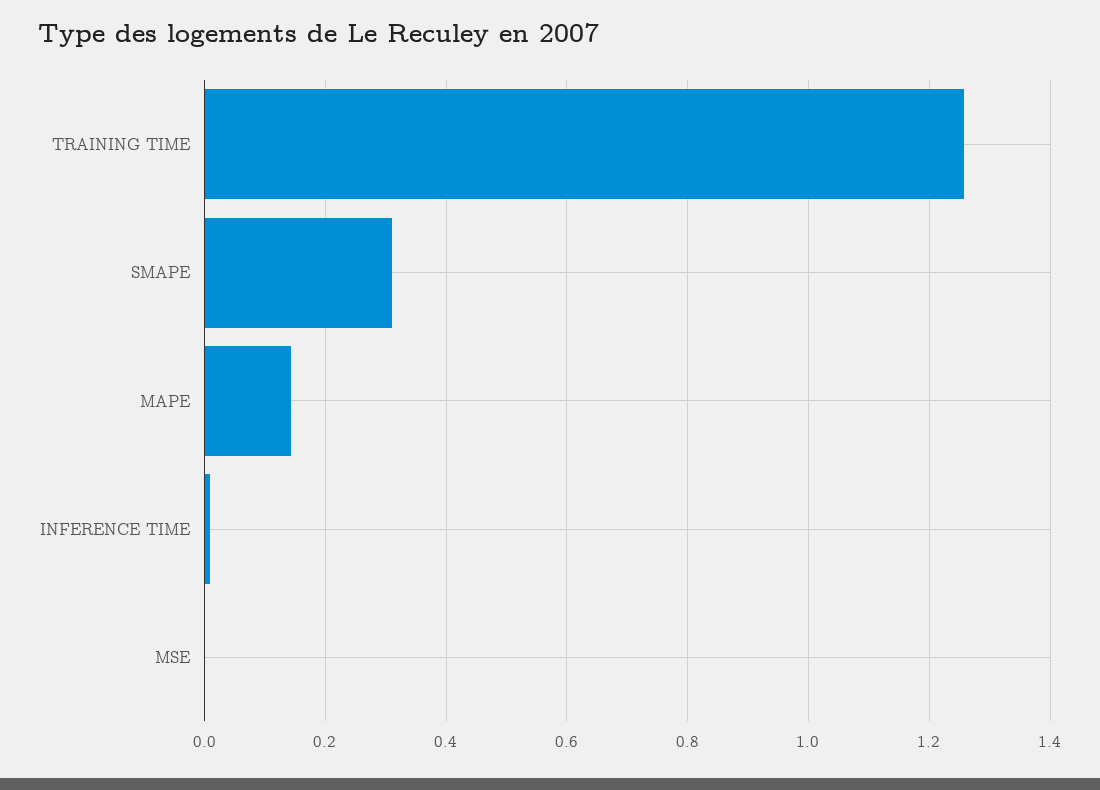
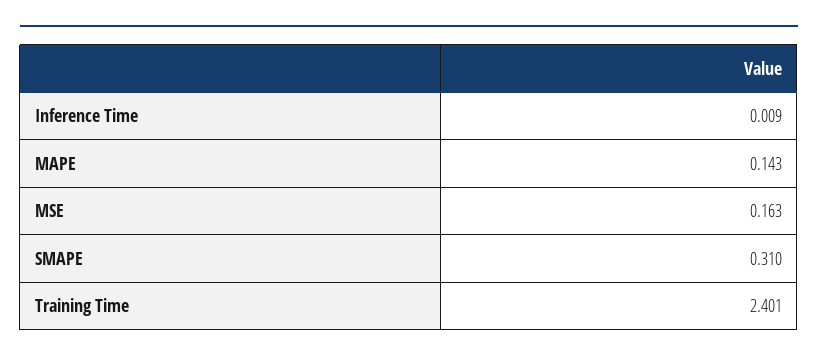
TRAINING TIME: 1.26 -> 2.401
MSE: 0 -> 0.163

